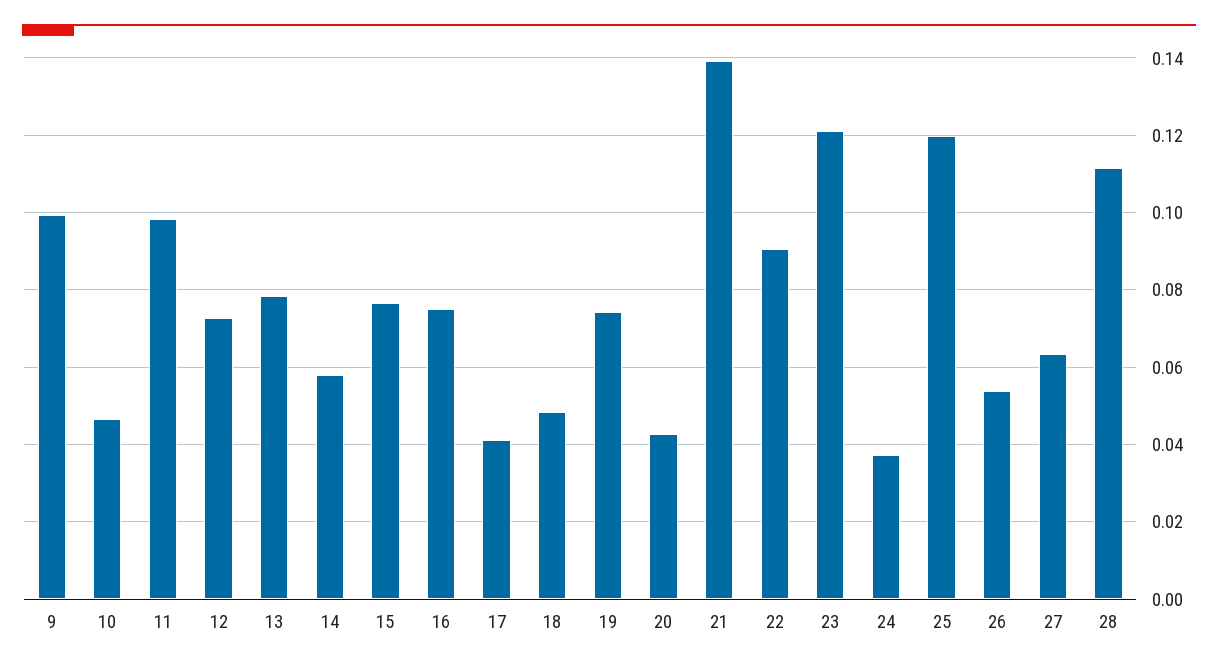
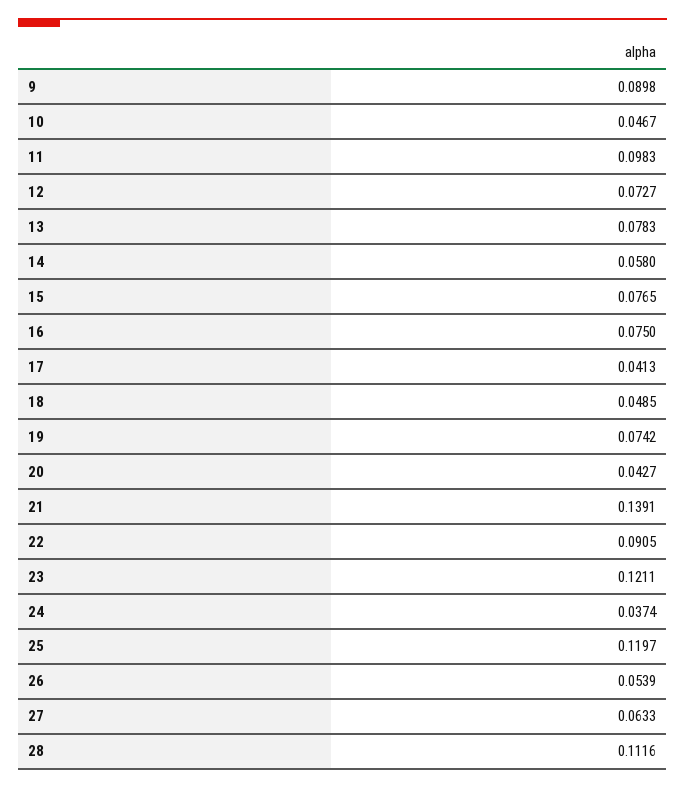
9: 0.1 -> 0.0898

